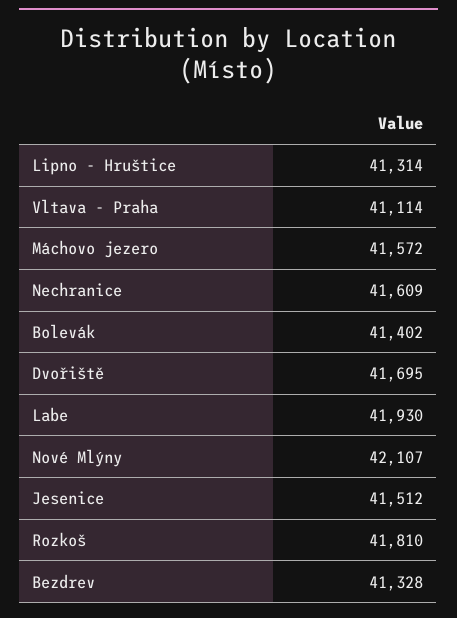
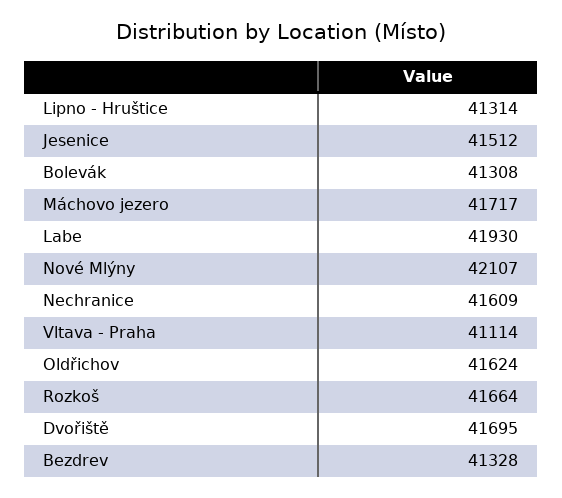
Máchovo jezero: 41572 -> 41717
Bolevák: 41402 -> 41308
Rozkoš: 41810 -> 41664
Oldřichov: none -> 41624

